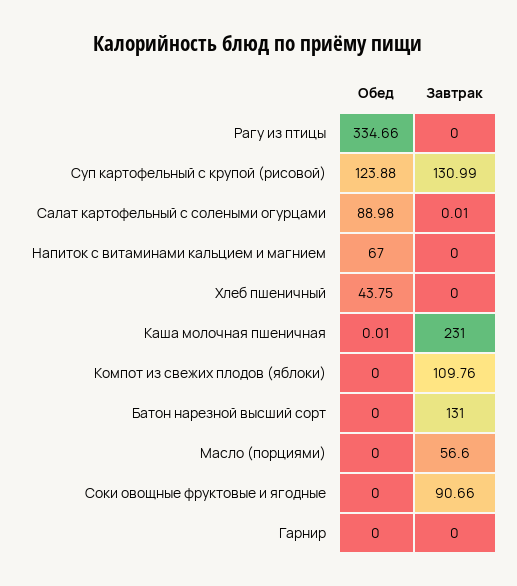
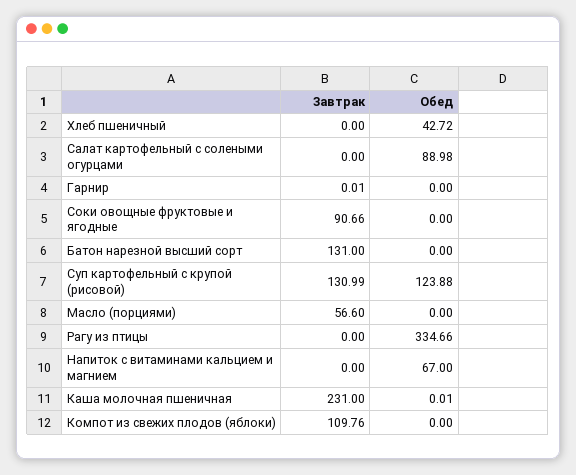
Завтрак, Салат картофельный с солеными огурцами: 0.01 -> 0
Обед, Хлеб пшеничный: 43.75 -> 42.72
Завтрак, Гарнир: 0 -> 0.01

